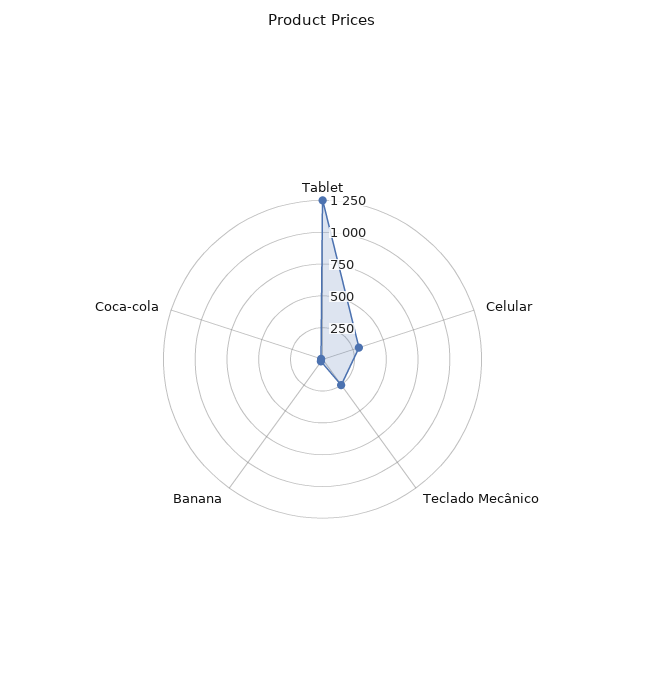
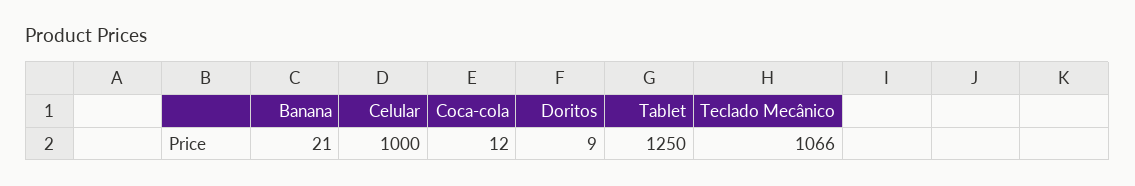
Celular: 250 -> 1000
Teclado Mecânico: 250 -> 1066
Doritos: none -> 9

